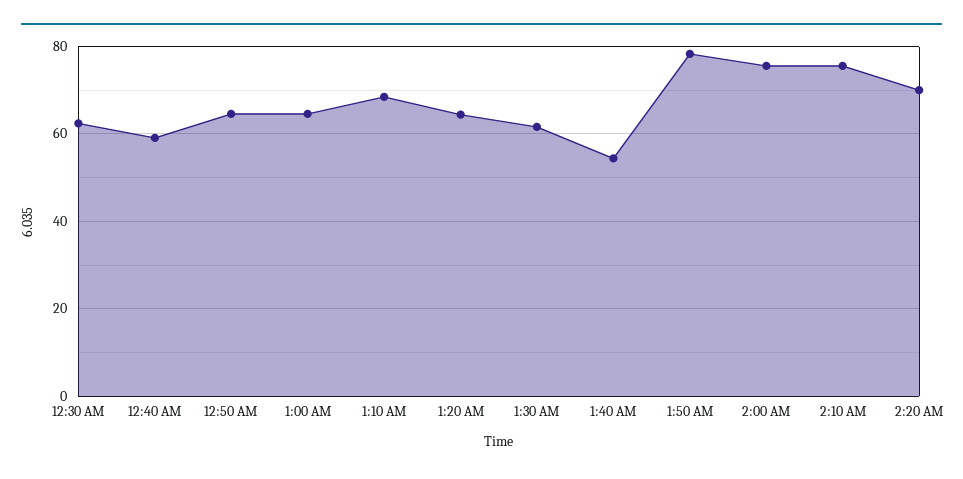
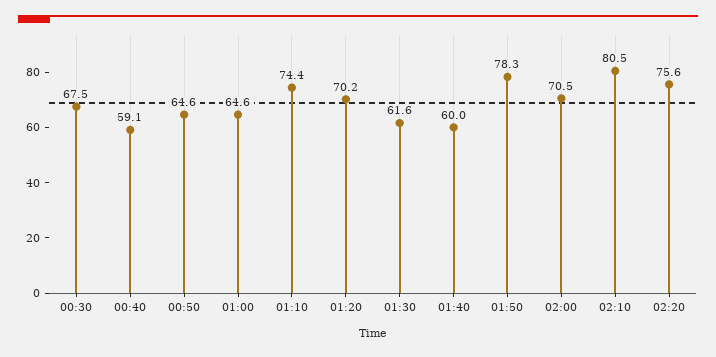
12:30 AM: 62 -> 67.5
1:10 AM: 68 -> 74.4
1:20 AM: 64 -> 70.2
1:40 AM: 54 -> 60
2:00 AM: 76 -> 70.5
2:10 AM: 76 -> 80.5
2:20 AM: 70 -> 75.6

